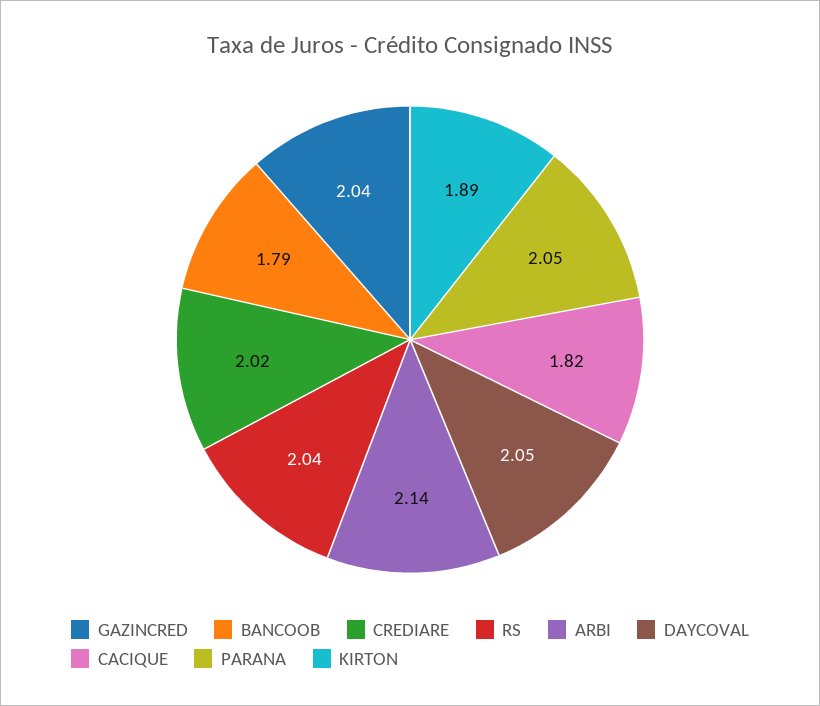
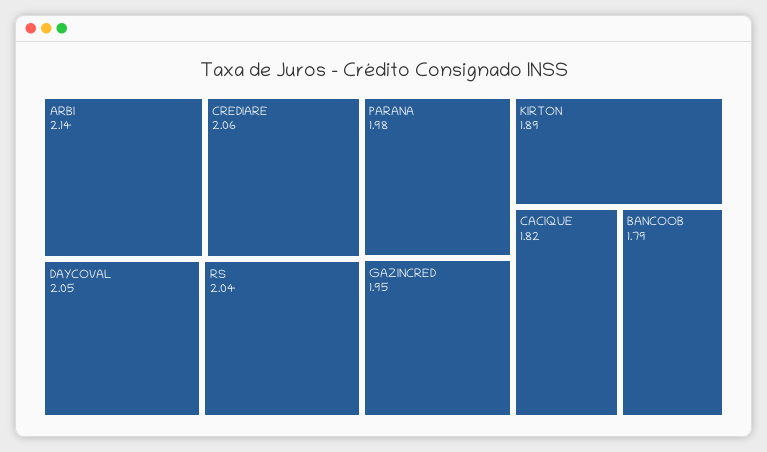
GAZINCRED: 2.04 -> 1.95
CREDIARE: 2.02 -> 2.06
PARANA: 2.05 -> 1.98

